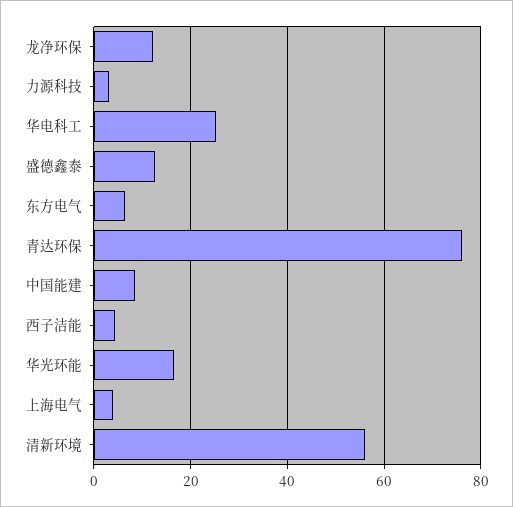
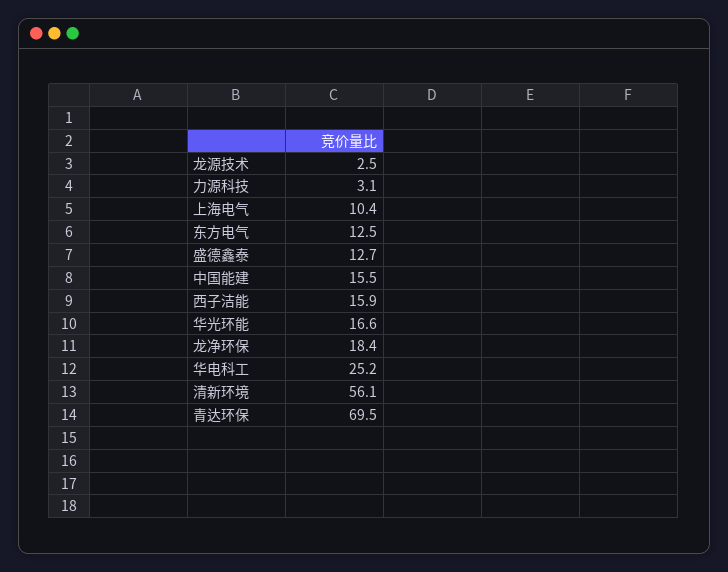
龙净环保: 12 -> 18.4
东方电气: 6 -> 12.5
青达环保: 76 -> 69.5
中国能建: 8 -> 15.5
西子洁能: 4 -> 15.9
上海电气: 4 -> 10.4
龙源技术: none -> 2.5

